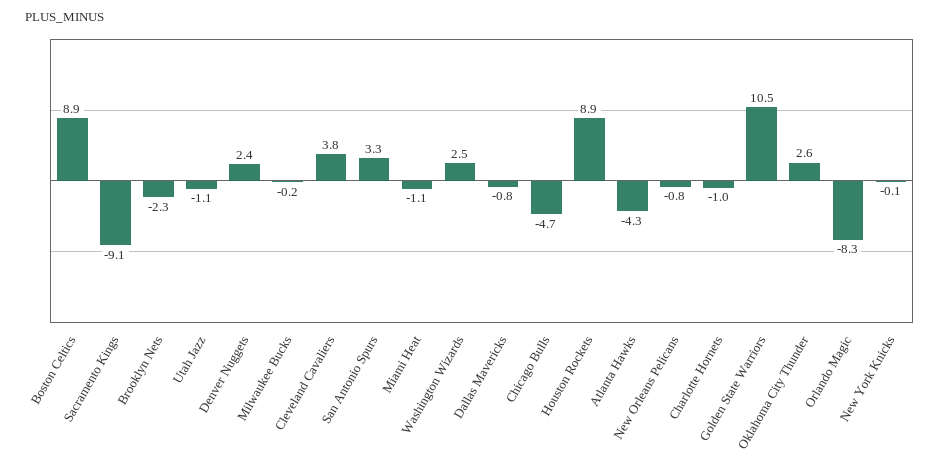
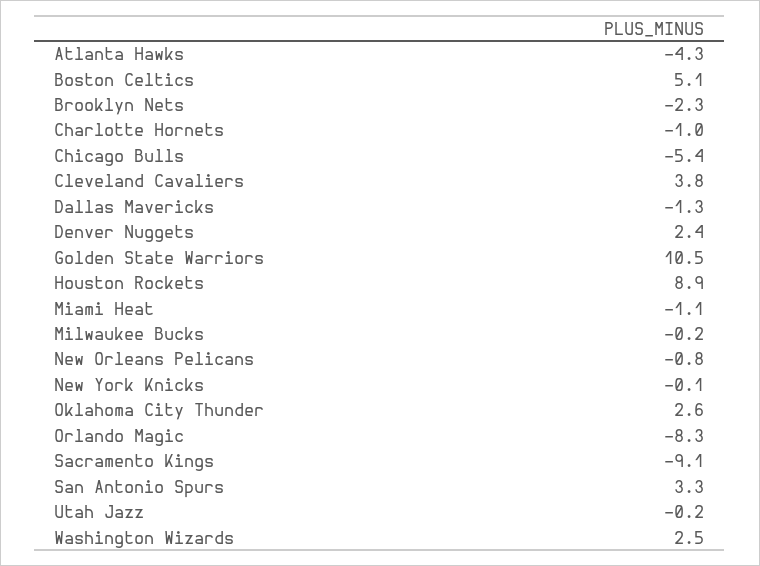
Boston Celtics: 8.9 -> 5.1
Utah Jazz: -1.1 -> -0.2
Dallas Mavericks: -0.8 -> -1.3
Chicago Bulls: -4.7 -> -5.4

